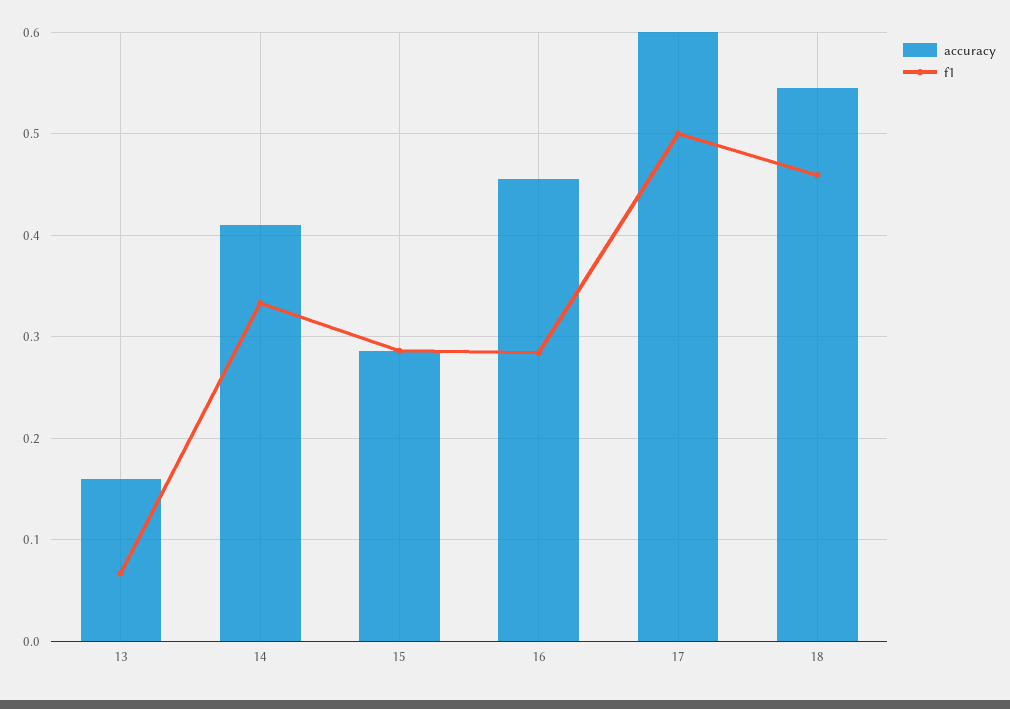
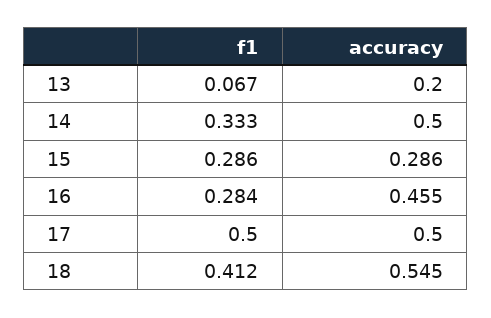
accuracy, 13: 0.16 -> 0.2
accuracy, 14: 0.41 -> 0.5
accuracy, 17: 0.6 -> 0.5
f1, 18: 0.46 -> 0.412

